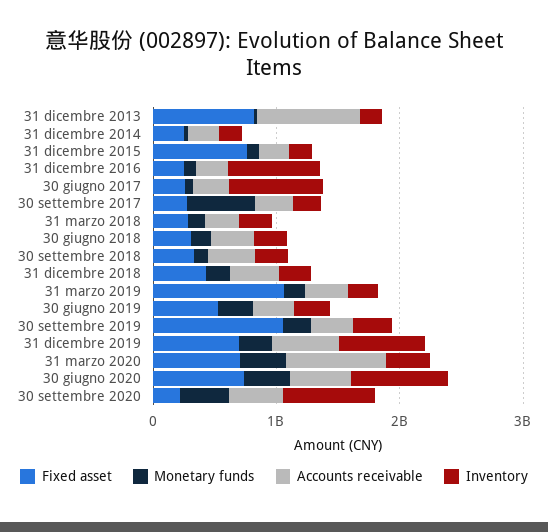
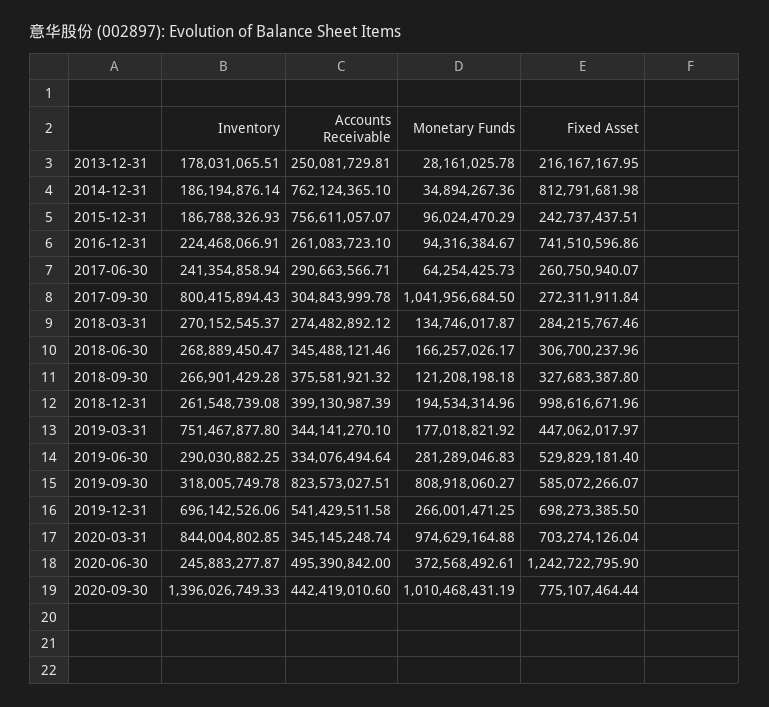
Fixed asset, 31 dicembre 2013: 800000000 -> 216167167.95
Accounts receivable, 31 dicembre 2013: 800000000 -> 250081729.81
Fixed asset, 31 dicembre 2014: 200000000 -> 812791681.98
Accounts receivable, 31 dicembre 2014: 200000000 -> 762124365.1
Fixed asset, 31 dicembre 2015: 800000000 -> 242737437.51
Accounts receivable, 31 dicembre 2015: 200000000 -> 756611057.07
Fixed asset, 31 dicembre 2016: 200000000 -> 741510596.86
Inventory, 31 dicembre 2016: 800000000 -> 224468066.91
Inventory, 30 giugno 2017: 800000000 -> 241354858.94
Monetary funds, 30 settembre 2017: 600000000 -> 1041956684.5
Inventory, 30 settembre 2017: 200000000 -> 800415894.43
Fixed asset, 31 dicembre 2018: 400000000 -> 998616671.96
Fixed asset, 31 marzo 2019: 1000000000 -> 447062017.97
Inventory, 31 marzo 2019: 200000000 -> 751467877.8
Fixed asset, 30 settembre 2019: 1000000000 -> 585072266.07
Monetary funds, 30 settembre 2019: 200000000 -> 808918060.27
Accounts receivable, 30 settembre 2019: 400000000 -> 823573027.51
Monetary funds, 31 marzo 2020: 400000000 -> 974629164.88
Accounts receivable, 31 marzo 2020: 800000000 -> 345145248.74
Inventory, 31 marzo 2020: 400000000 -> 844004802.85
Fixed asset, 30 giugno 2020: 800000000 -> 1242722795.9
Inventory, 30 giugno 2020: 800000000 -> 245883277.87
Fixed asset, 30 settembre 2020: 200000000 -> 775107464.44
Monetary funds, 30 settembre 2020: 400000000 -> 1010468431.19
Inventory, 30 settembre 2020: 800000000 -> 1396026749.33

